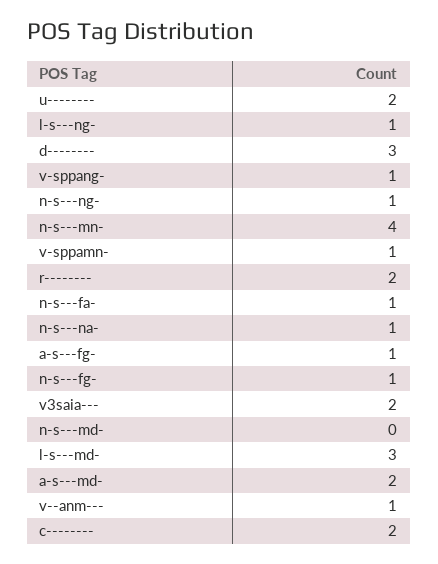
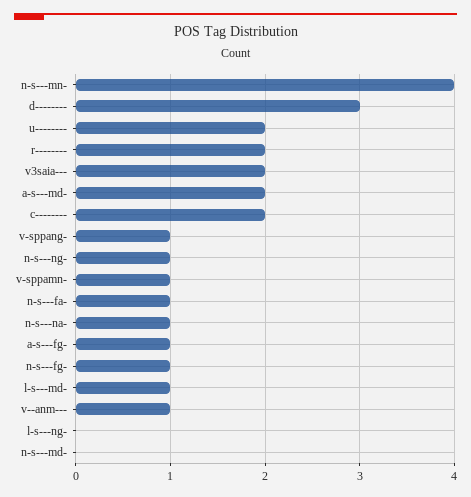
l-s---ng-: 1 -> 0
l-s---md-: 3 -> 1

